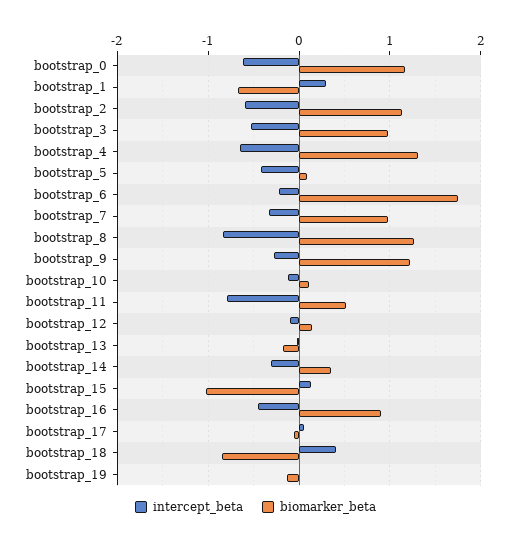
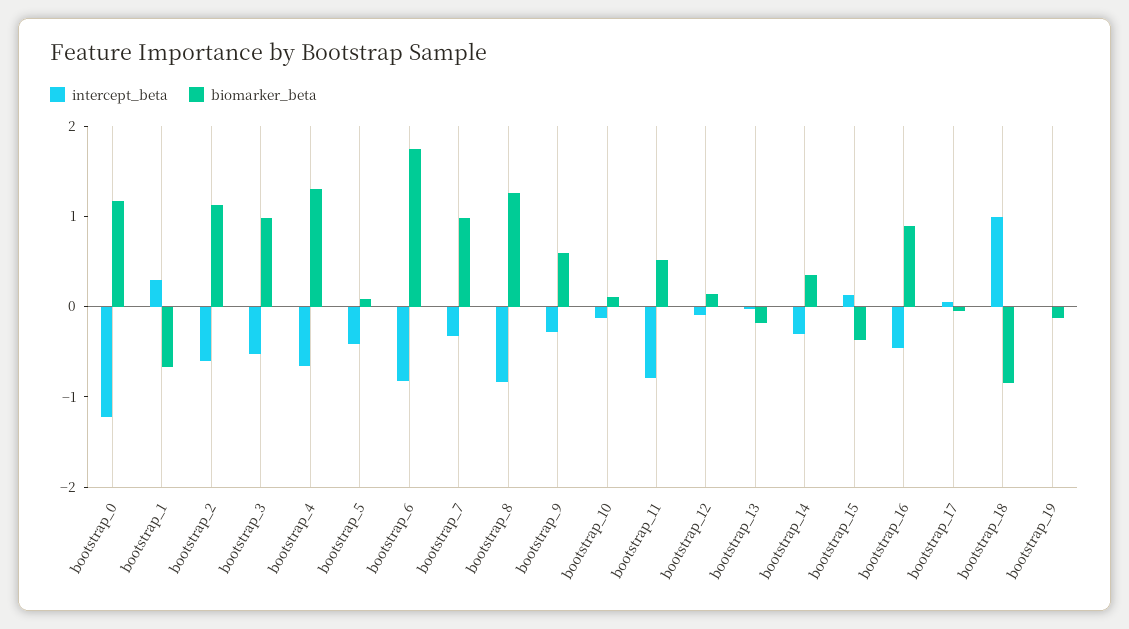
intercept_beta, bootstrap_0: -0.6 -> -1.2
intercept_beta, bootstrap_6: -0.2 -> -0.8
biomarker_beta, bootstrap_9: 1.2 -> 0.6
biomarker_beta, bootstrap_15: -1 -> -0.4
intercept_beta, bootstrap_18: 0.4 -> 1

